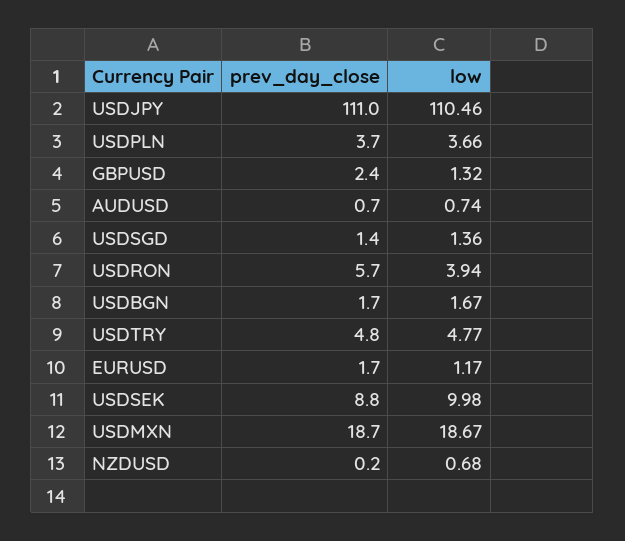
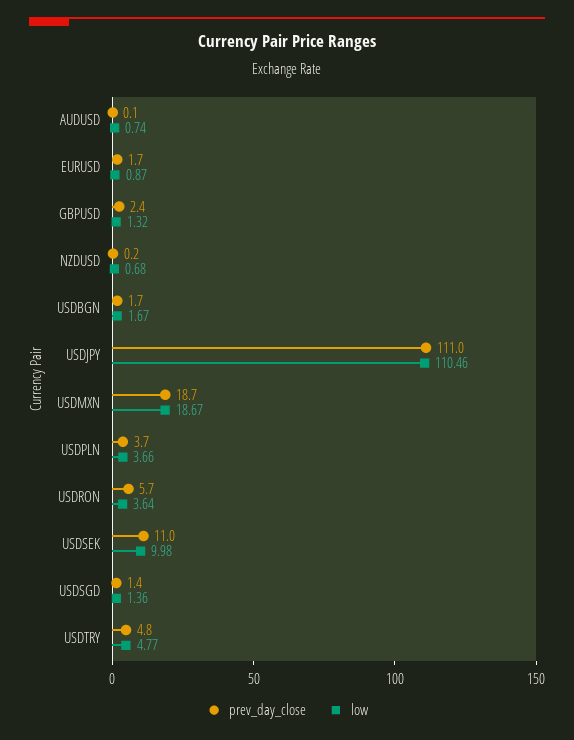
prev_day_close, AUDUSD: 0.7 -> 0.1
low, USDRON: 3.94 -> 3.64
low, EURUSD: 1.17 -> 0.87
prev_day_close, USDSEK: 8.8 -> 11

